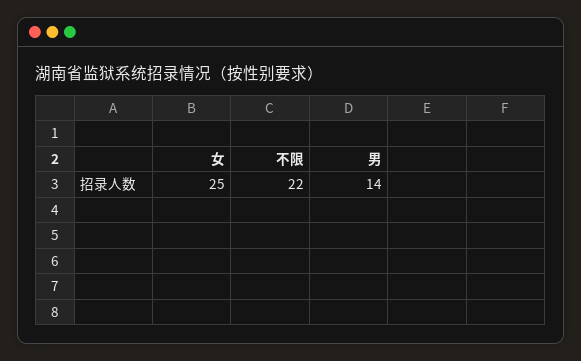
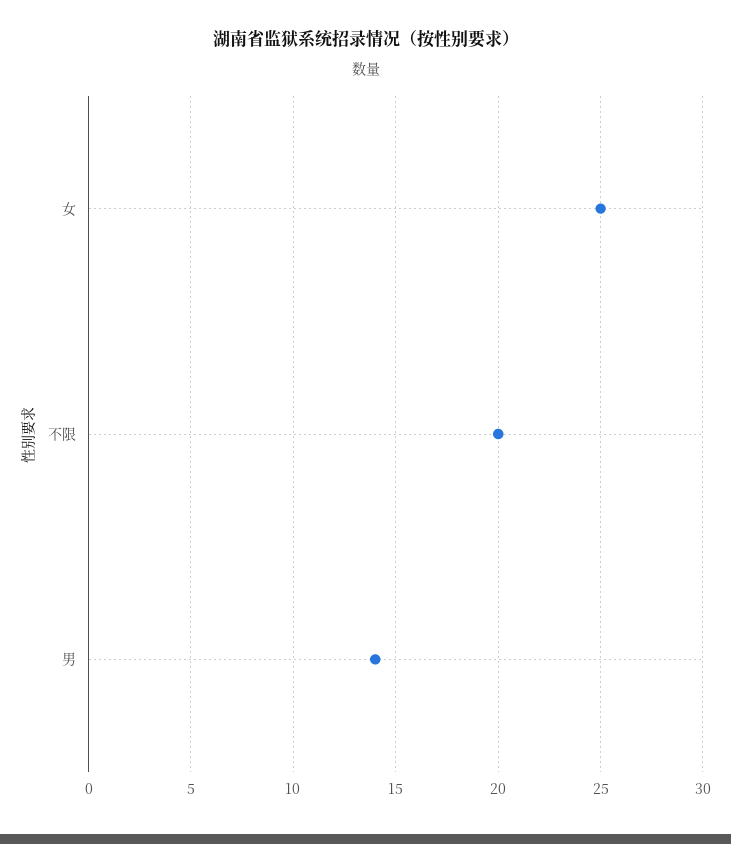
不限: 22 -> 20

